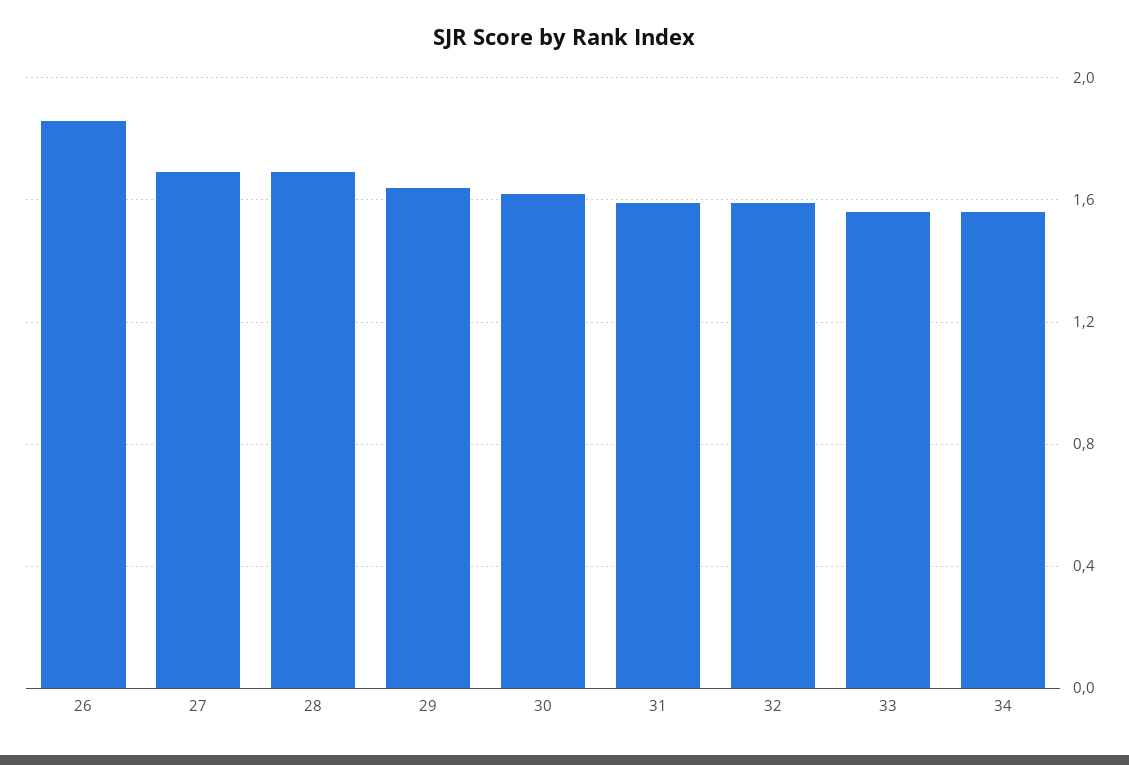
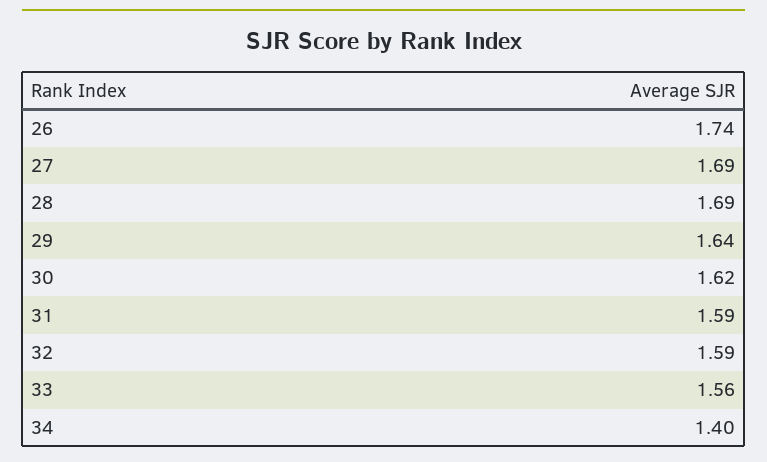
26: 1.85 -> 1.74
34: 1.55 -> 1.4

